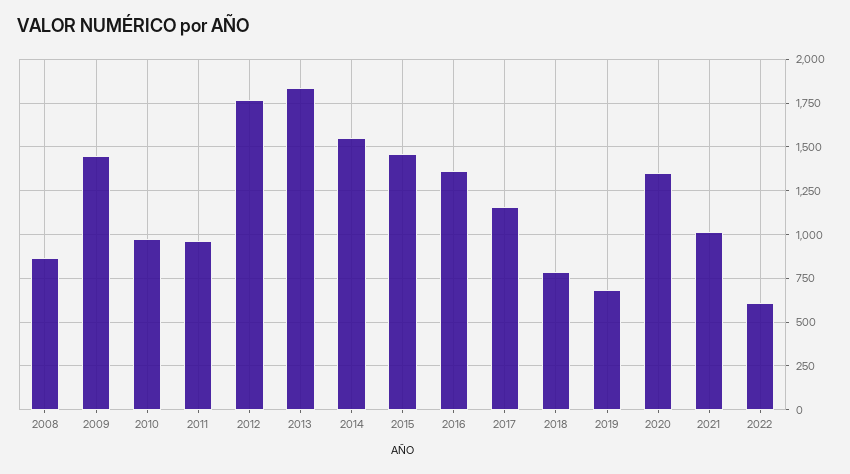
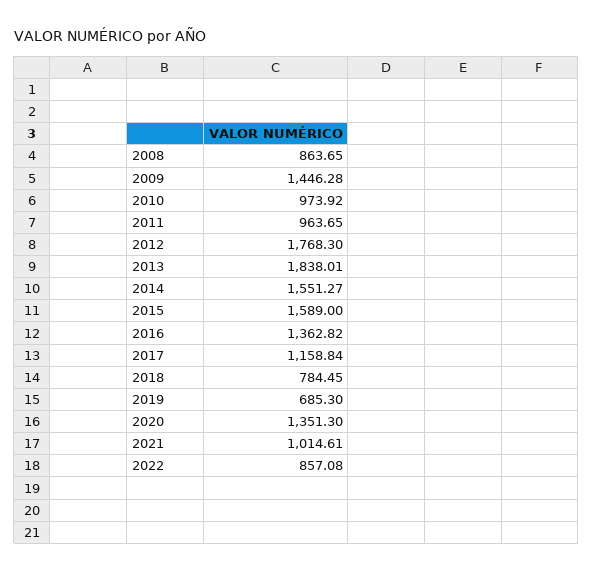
2015: 1450 -> 1589
2022: 600 -> 857.08

